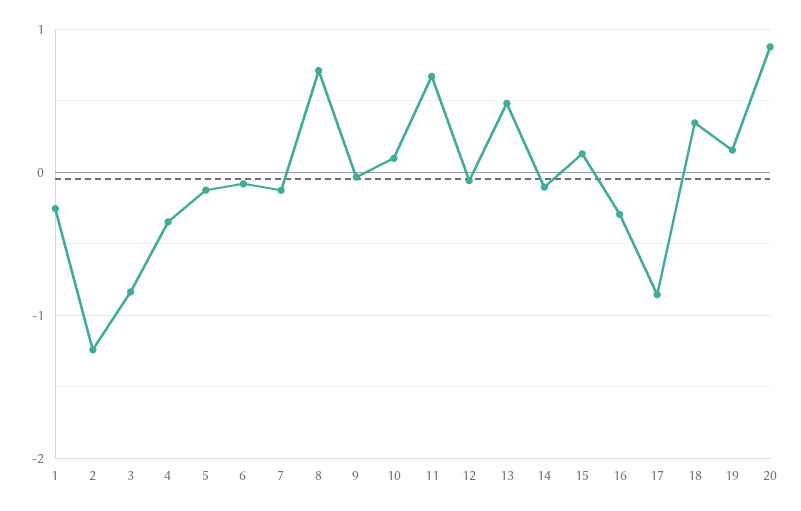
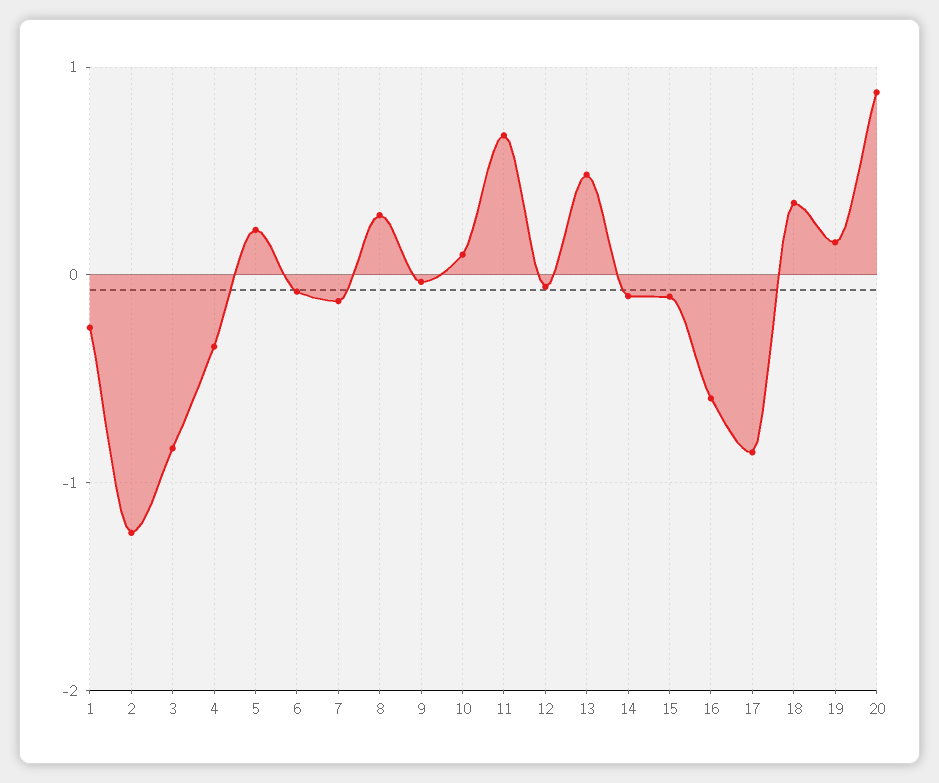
5: -0.1 -> 0.2
8: 0.7 -> 0.3
15: 0.1 -> -0.1
16: -0.3 -> -0.6

